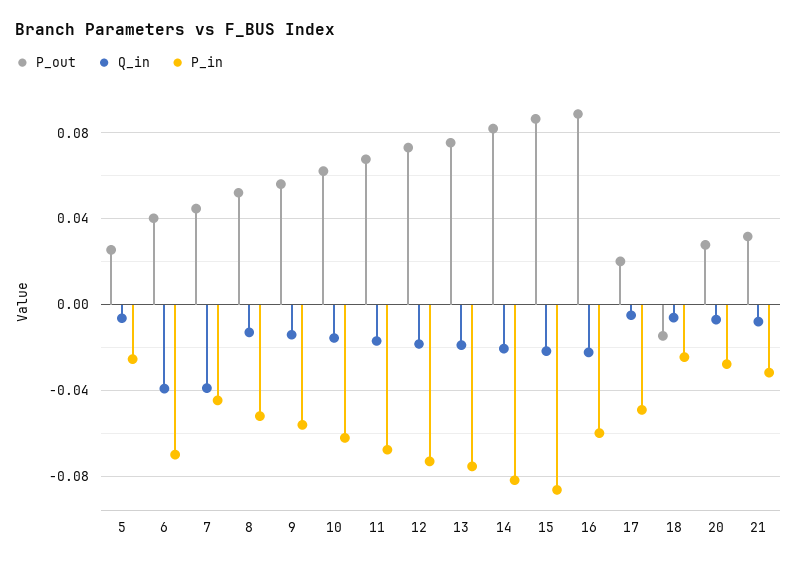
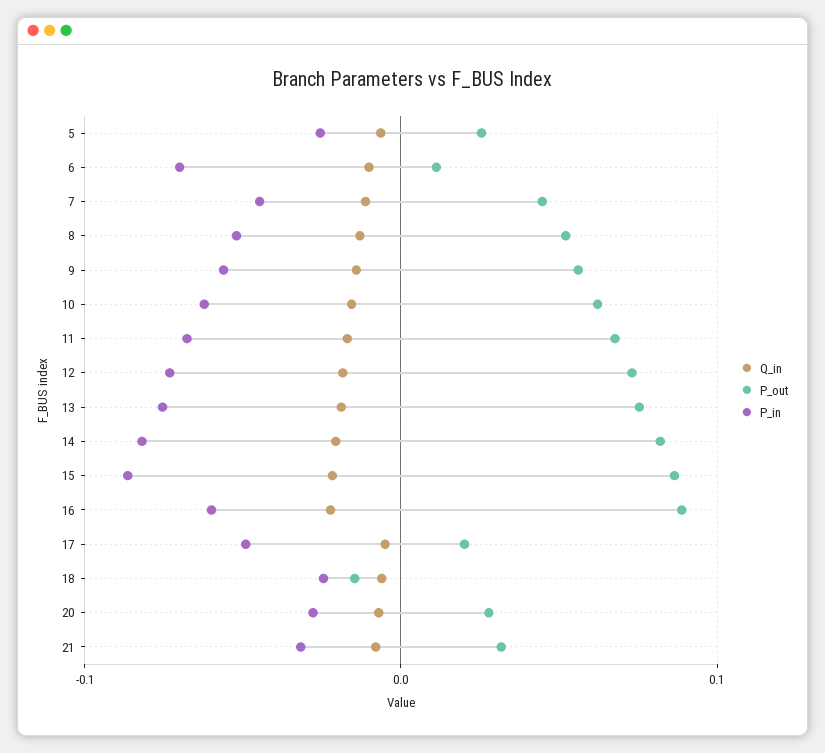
P_out, 6: 0.04 -> 0.01
Q_in, 6: -0.04 -> -0.01
Q_in, 7: -0.04 -> -0.01

